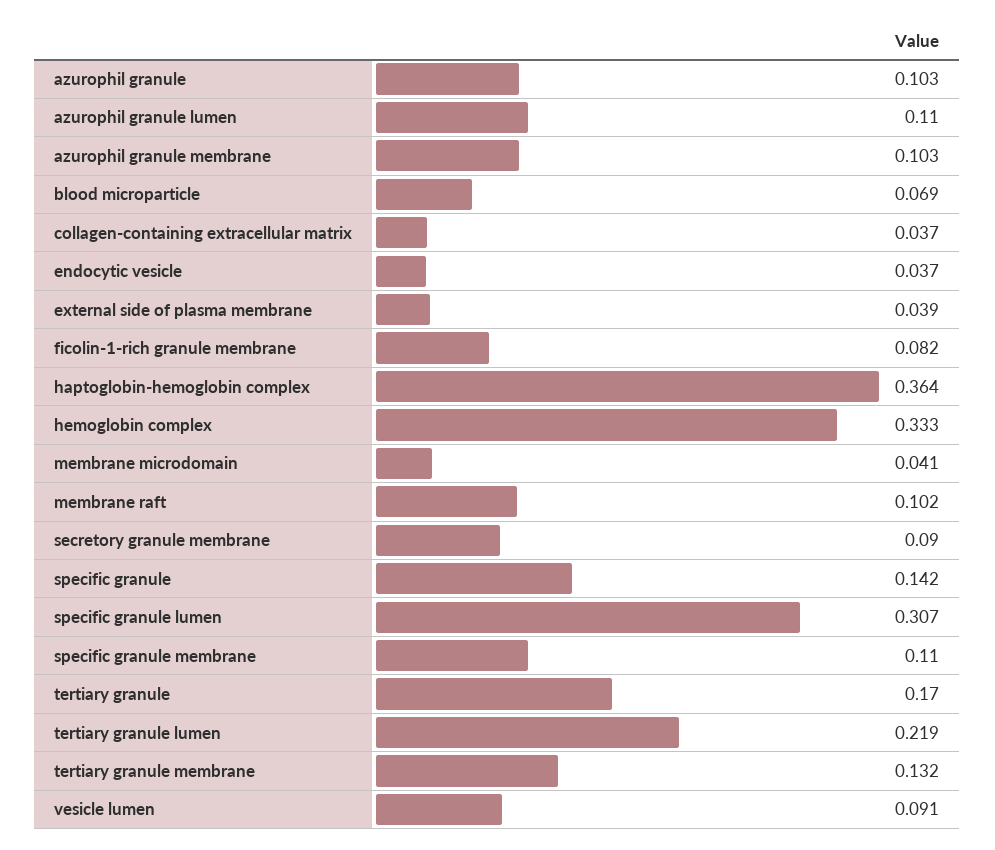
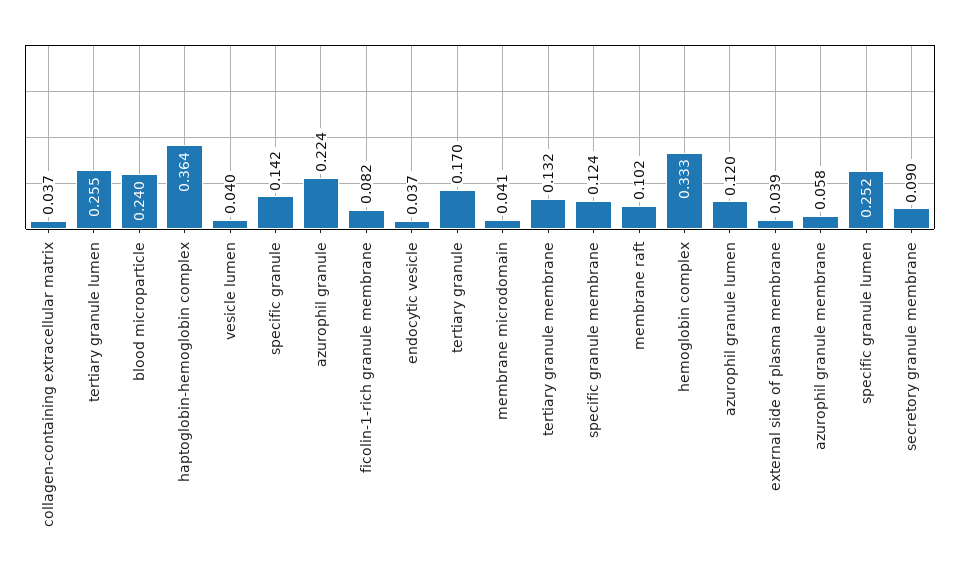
azurophil granule: 0.103 -> 0.224
azurophil granule lumen: 0.11 -> 0.12
azurophil granule membrane: 0.103 -> 0.058
blood microparticle: 0.069 -> 0.24
specific granule lumen: 0.307 -> 0.252
specific granule membrane: 0.11 -> 0.124
tertiary granule lumen: 0.219 -> 0.255
vesicle lumen: 0.091 -> 0.04

